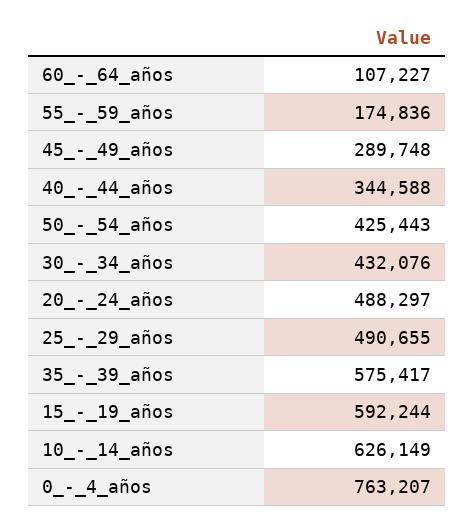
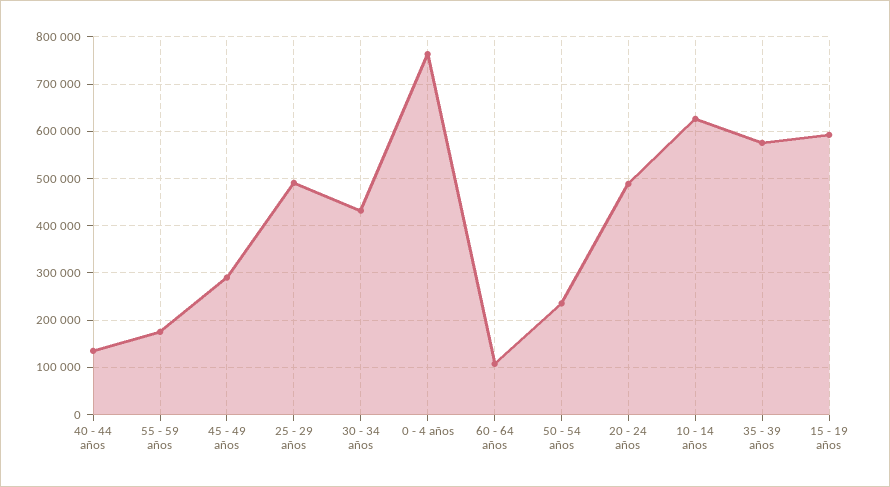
40_-_44_años: 344588 -> 140000
50_-_54_años: 425443 -> 240000

